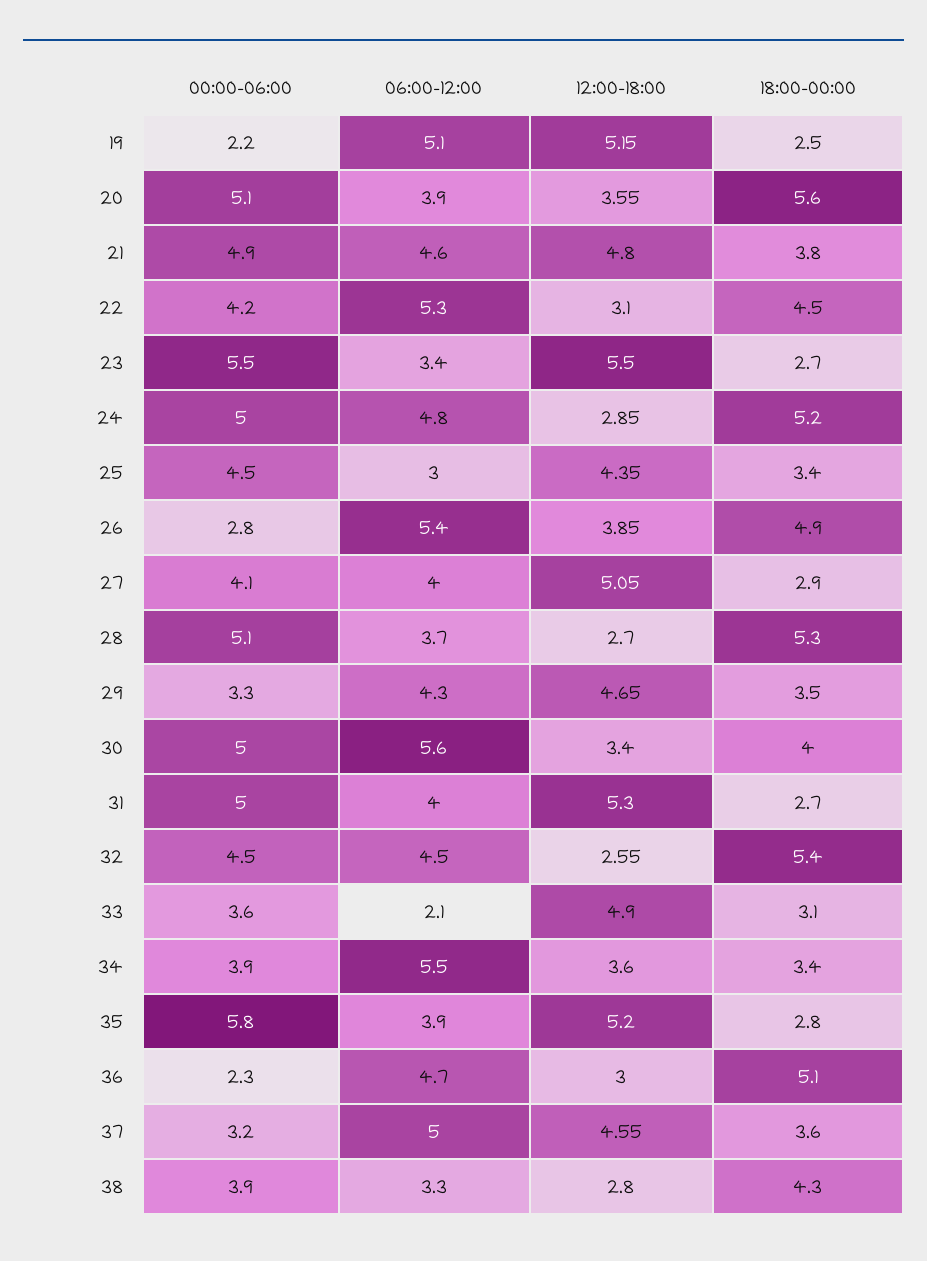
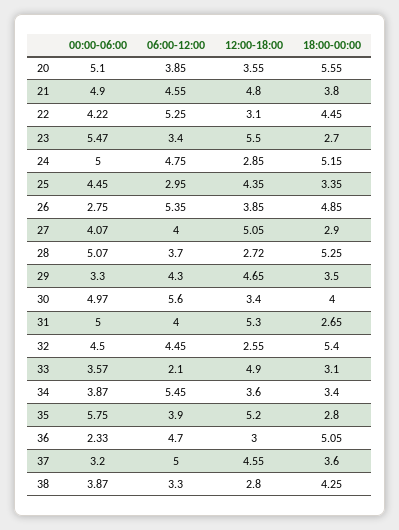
00:00-06:00, 19: 2.2 -> none
06:00-12:00, 19: 5.1 -> none
12:00-18:00, 19: 5.15 -> none
18:00-00:00, 19: 2.5 -> none
12:00-18:00, 28: 2.7 -> 2.72

